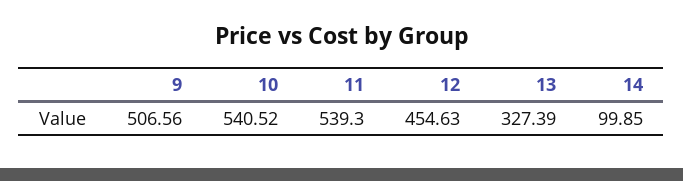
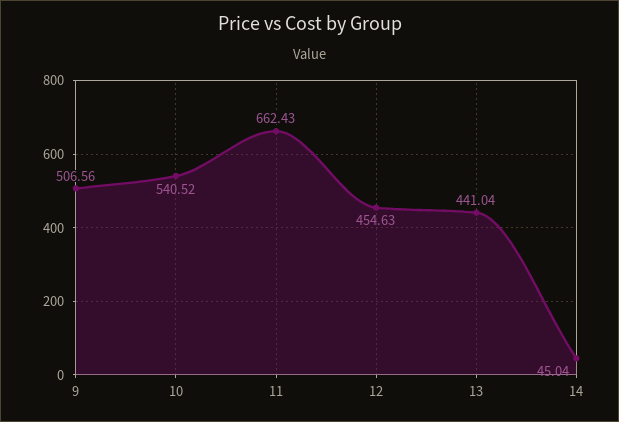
11: 539.3 -> 662.43
13: 327.39 -> 441.04
14: 99.85 -> 45.04

